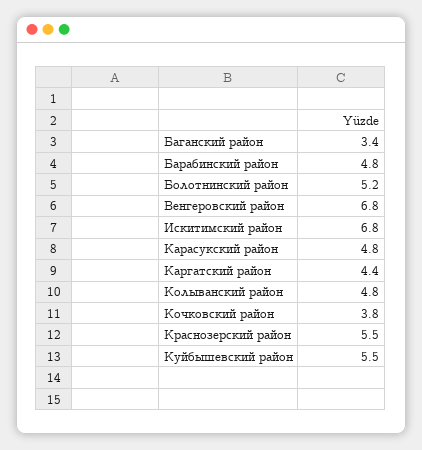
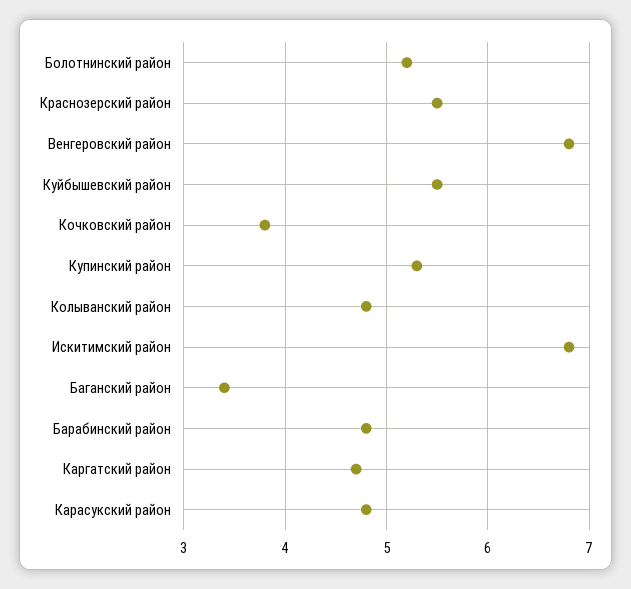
Каргатский район: 4.4 -> 4.7
Купинский район: none -> 5.3

